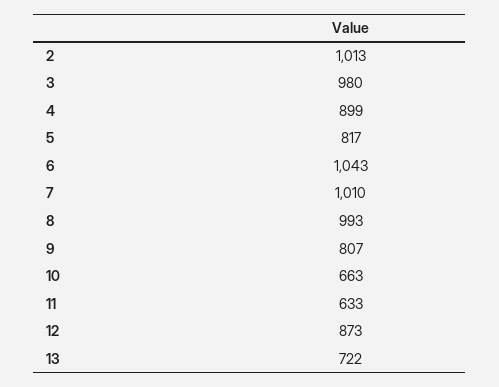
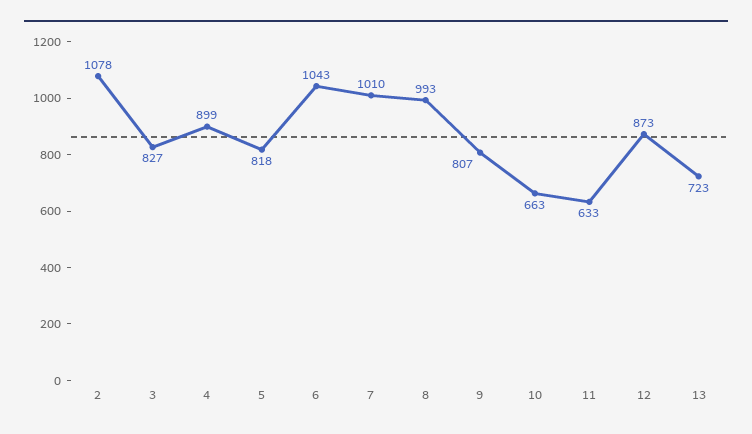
2: 1013 -> 1078
3: 980 -> 827
5: 817 -> 818
13: 722 -> 723

